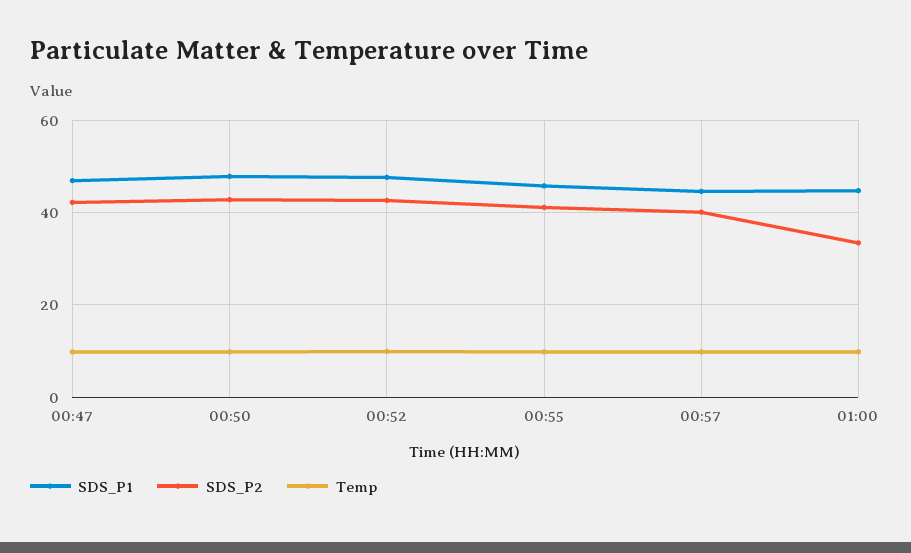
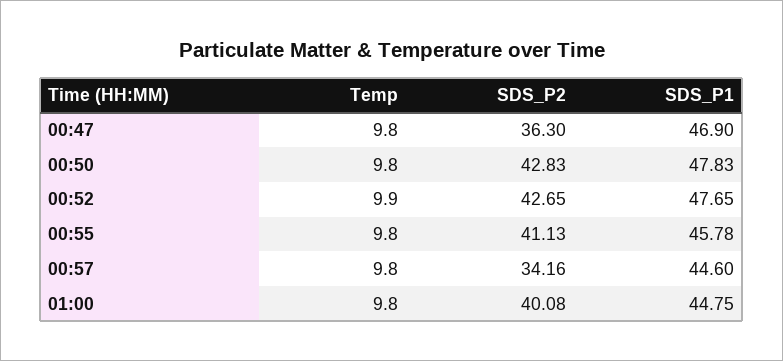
SDS_P2, 00:47: 42 -> 36.3
SDS_P2, 00:57: 40 -> 34.16
SDS_P2, 01:00: 34 -> 40.08

